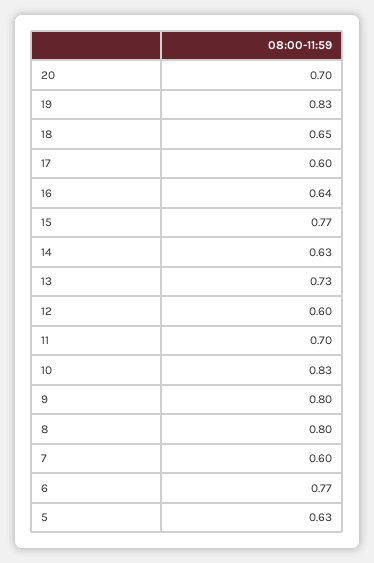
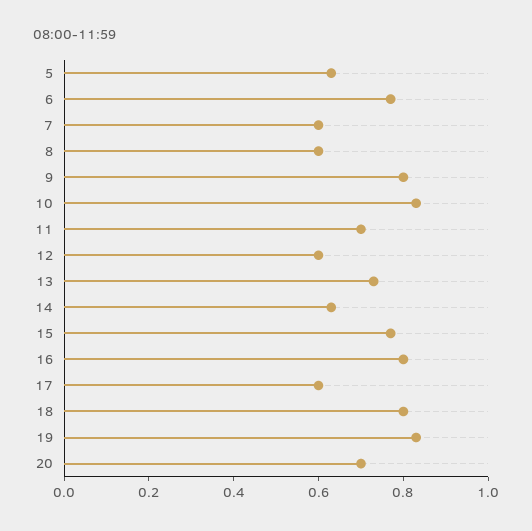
18: 0.65 -> 0.8
16: 0.64 -> 0.8
8: 0.8 -> 0.6

